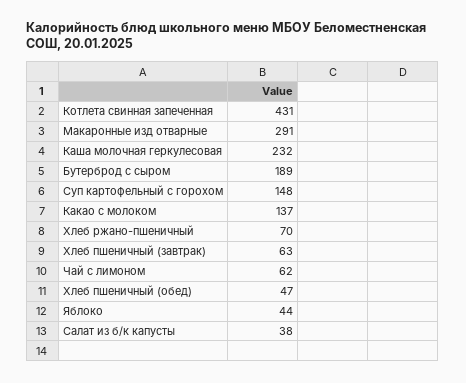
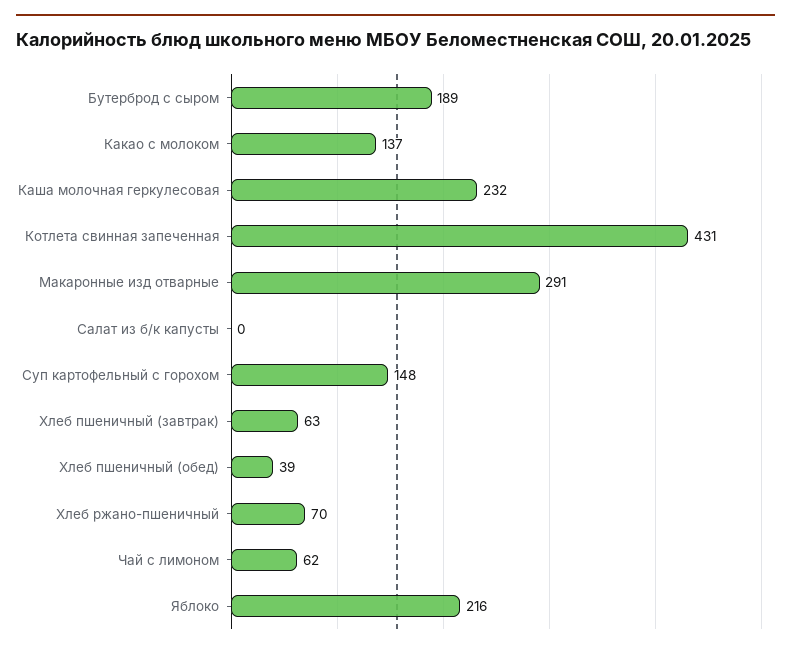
Хлеб пшеничный (обед): 47 -> 39
Яблоко: 44 -> 216
Салат из б/к капусты: 38 -> 0

